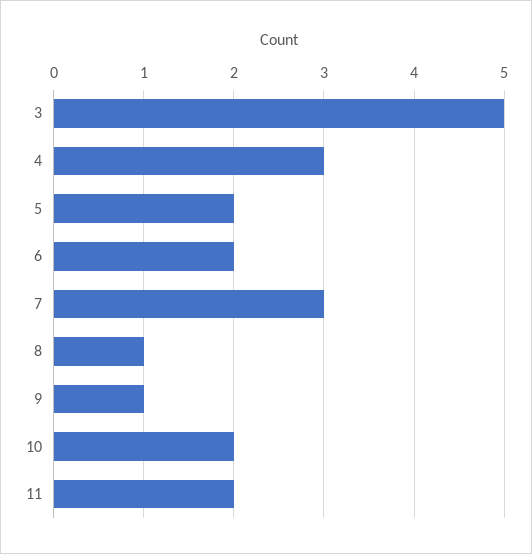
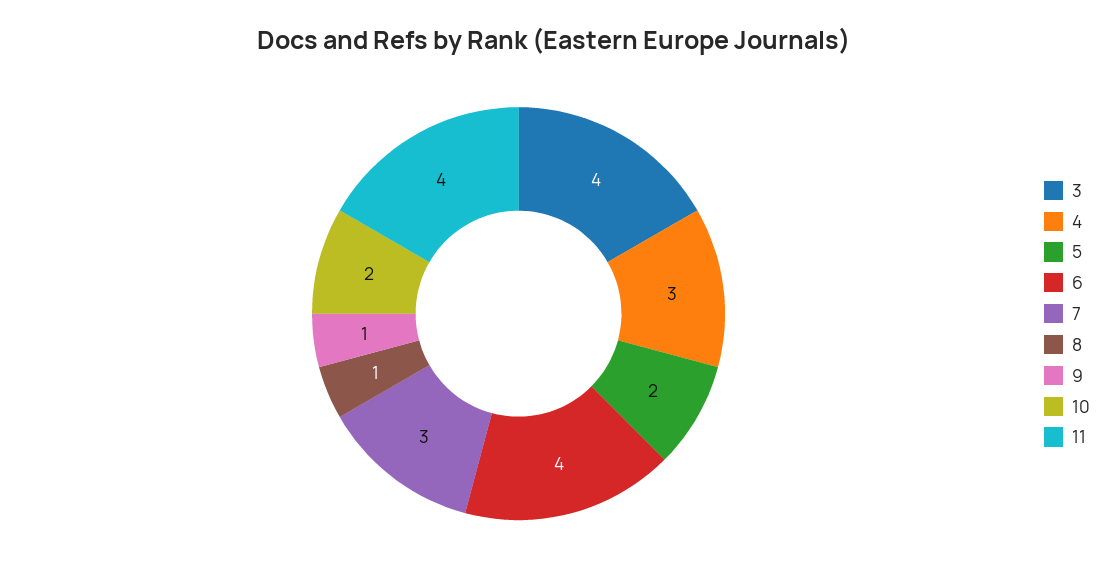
3: 5 -> 4
6: 2 -> 4
11: 2 -> 4

